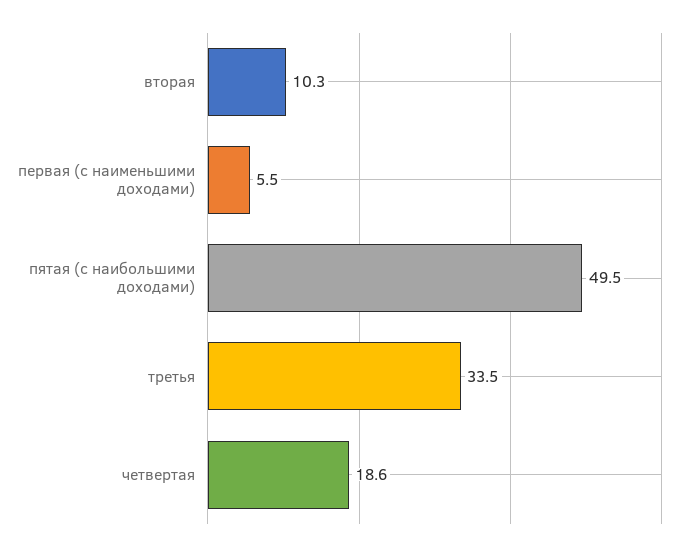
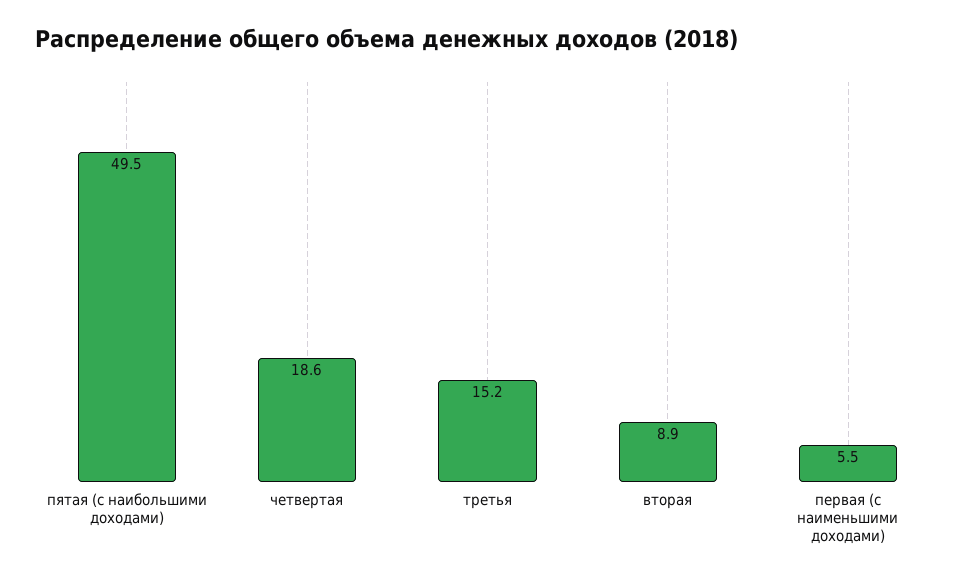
вторая: 10.3 -> 8.9
третья: 33.5 -> 15.2

